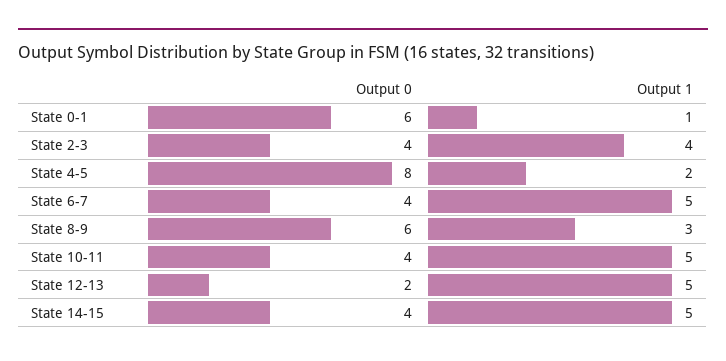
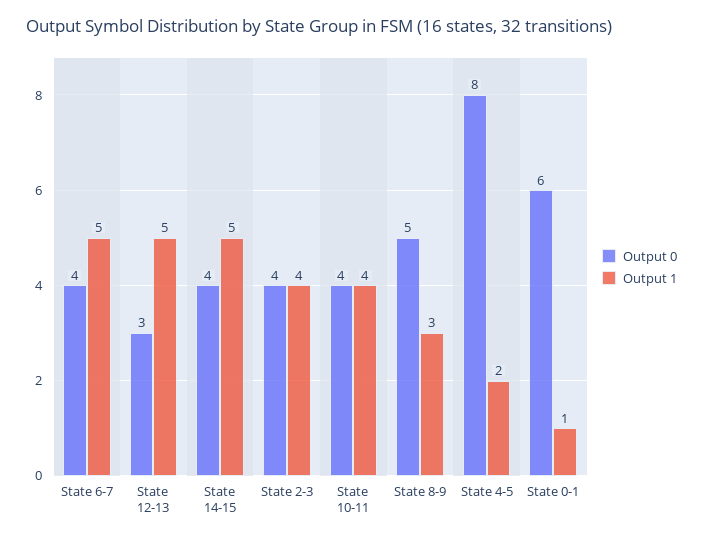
Output 0, State 8-9: 6 -> 5
Output 1, State 10-11: 5 -> 4
Output 0, State 12-13: 2 -> 3

